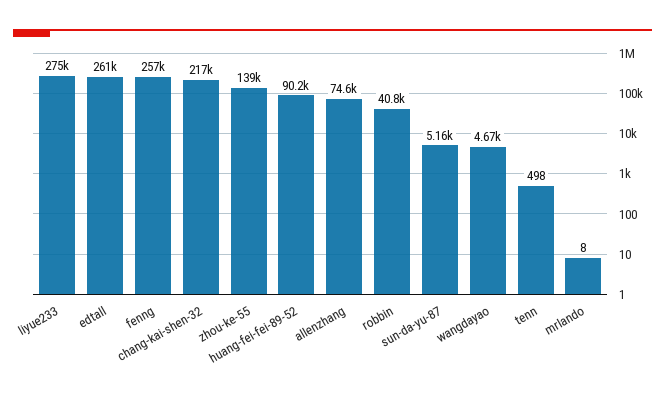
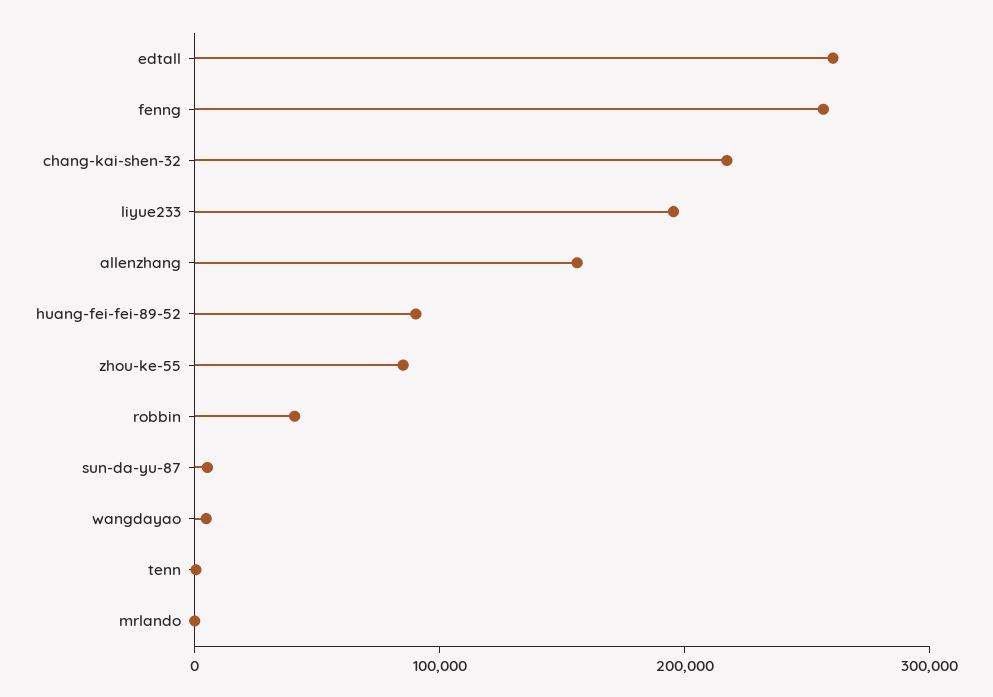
liyue233: 275000 -> 200000
zhou-ke-55: 139000 -> 80000
allenzhang: 74600 -> 160000

